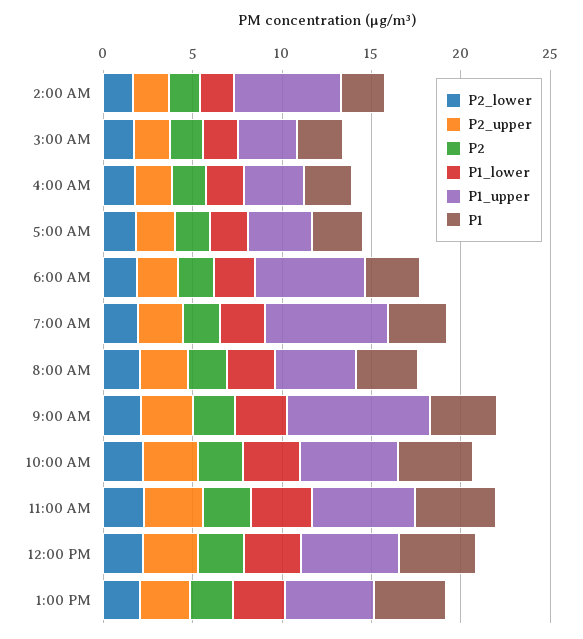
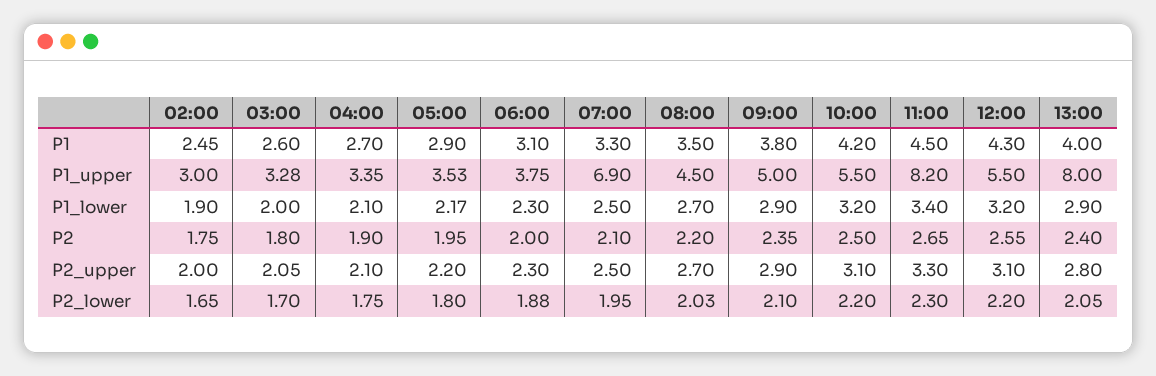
P1_upper, 2:00 AM: 6 -> 3
P1_upper, 6:00 AM: 6 -> 3.75
P1_upper, 9:00 AM: 8 -> 5
P1_upper, 11:00 AM: 6 -> 8.2
P1_upper, 1:00 PM: 5 -> 8

